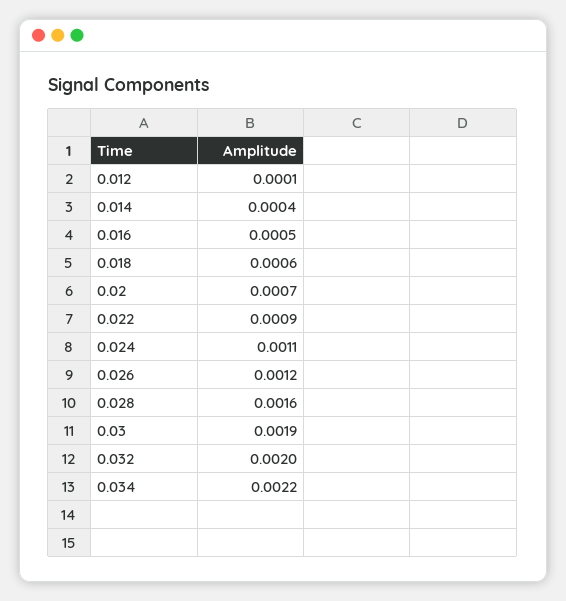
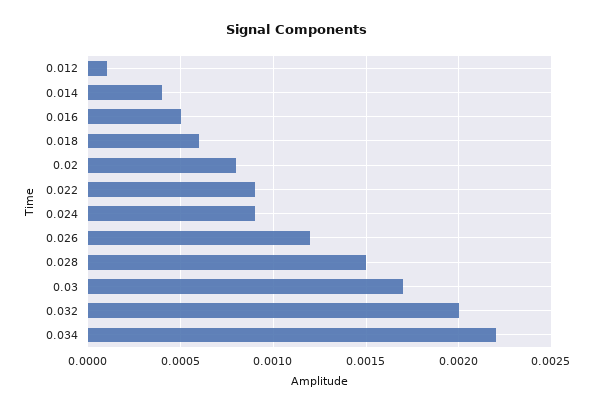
0.02: 0.0007 -> 0.0008
0.024: 0.0011 -> 0.0009
0.028: 0.0016 -> 0.0015
0.03: 0.0019 -> 0.0017

